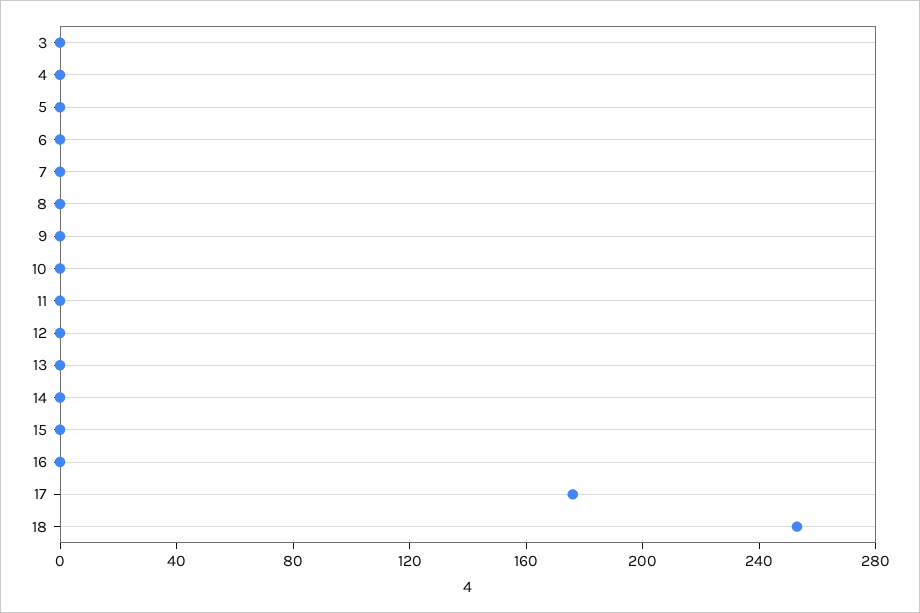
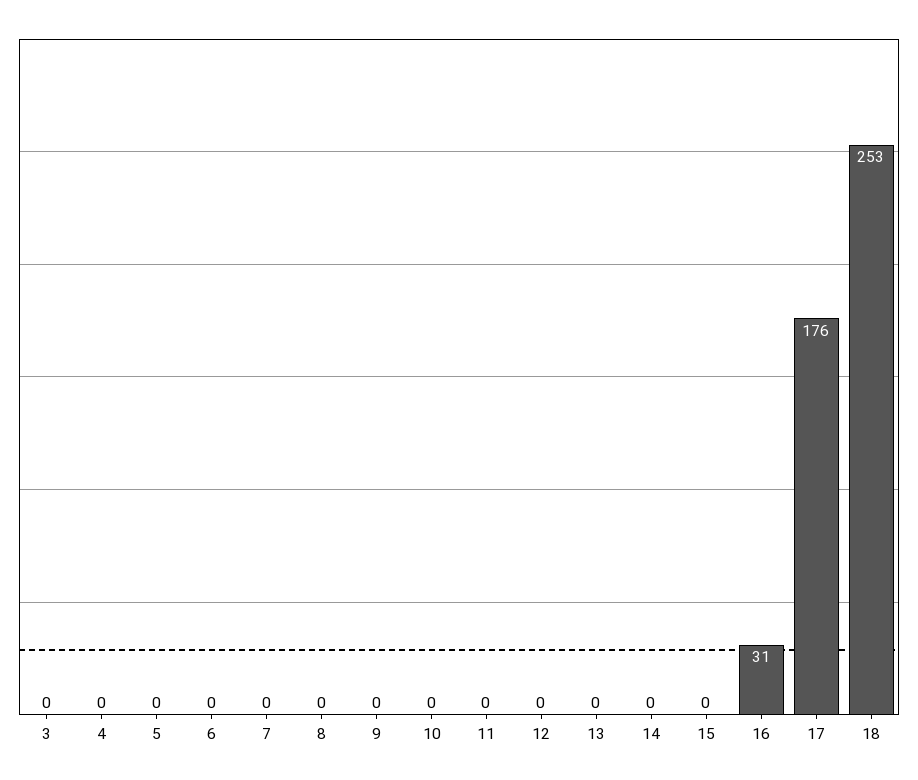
16: 0 -> 31

